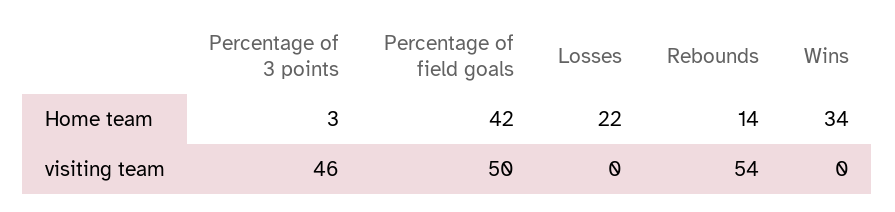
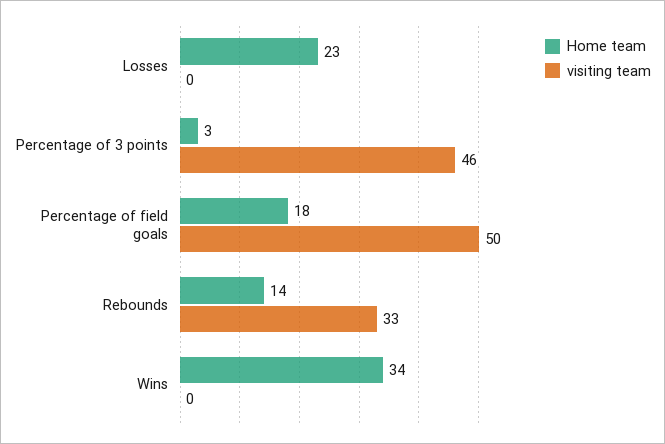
Home team, Percentage of field goals: 42 -> 18
Home team, Losses: 22 -> 23
visiting team, Rebounds: 54 -> 33

